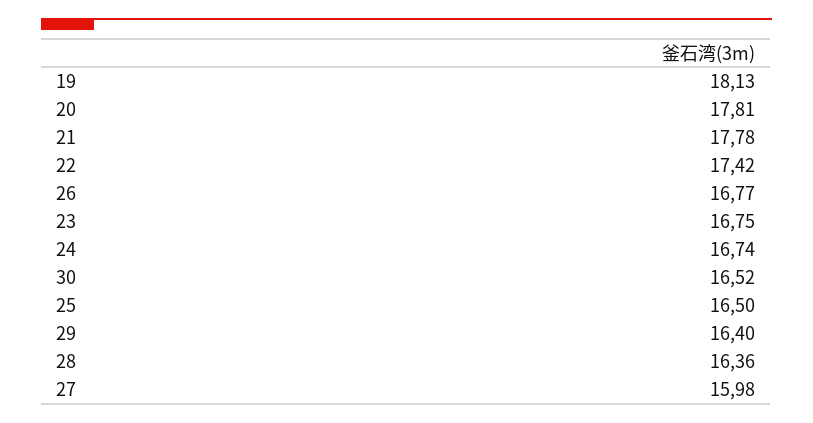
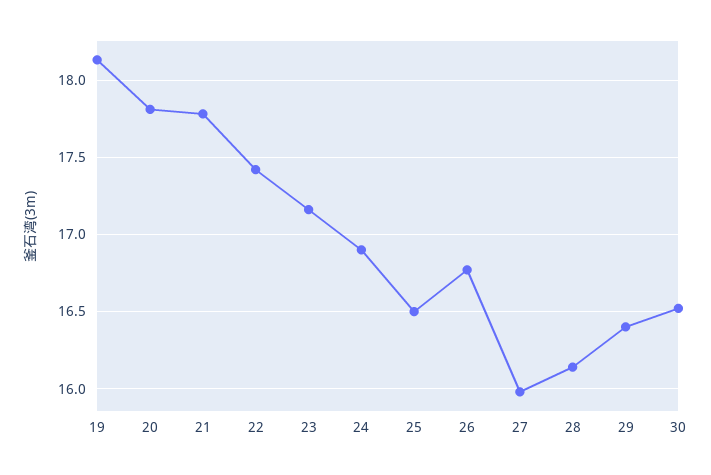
23: 16.75 -> 17.15
24: 16.74 -> 16.9
28: 16.36 -> 16.15

